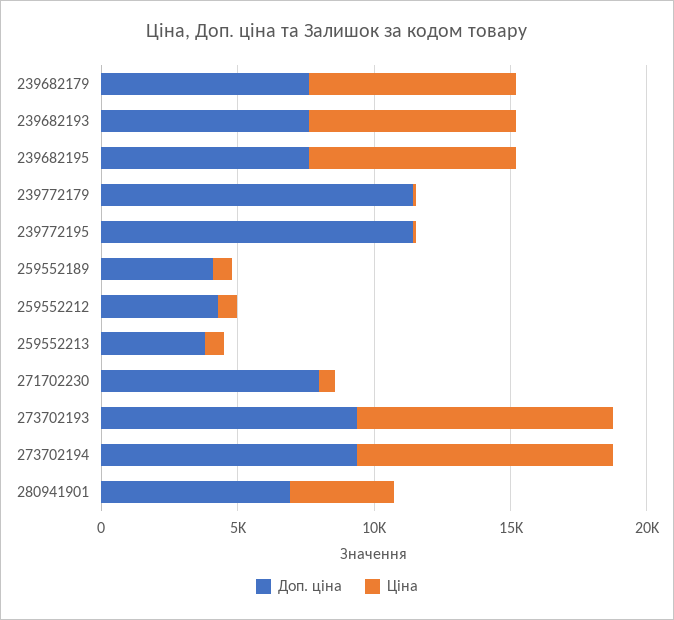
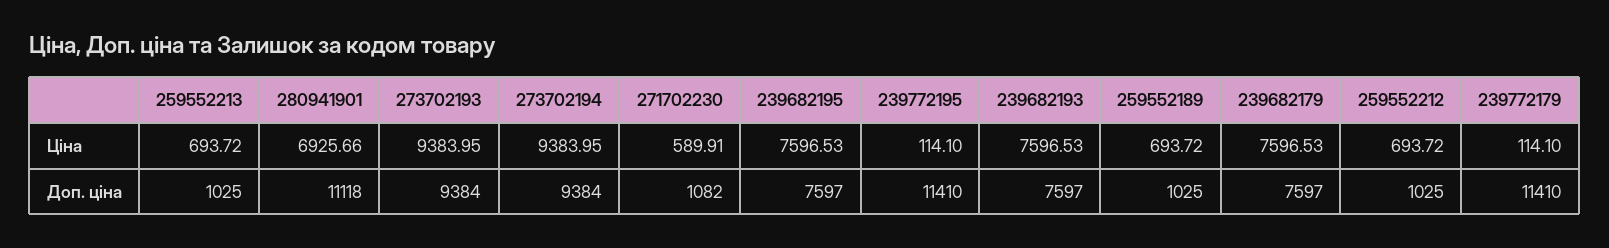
Доп. ціна, 259552189: 4000 -> 1025
Доп. ціна, 259552212: 4000 -> 1025
Доп. ціна, 259552213: 4000 -> 1025
Доп. ціна, 271702230: 8000 -> 1082
Доп. ціна, 280941901: 7000 -> 11118
Ціна, 280941901: 4000 -> 6925.66

